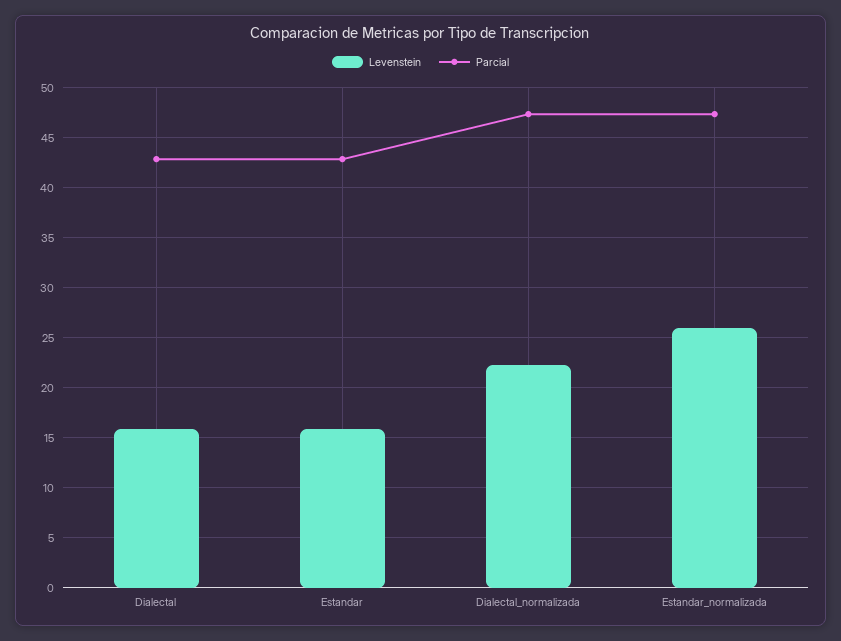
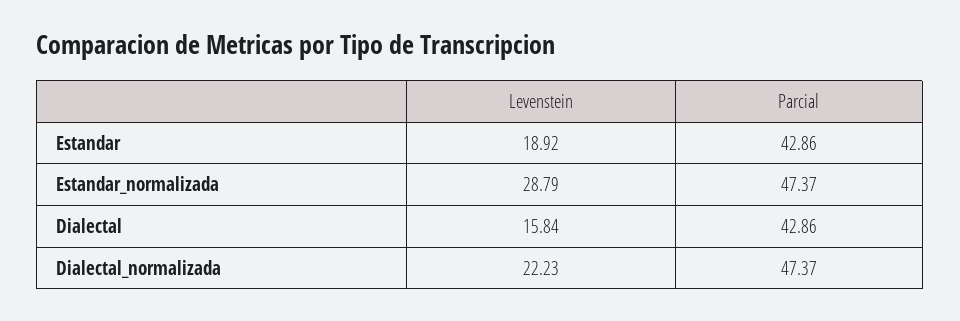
Levenstein, Estandar: 16 -> 18.92
Levenstein, Estandar_normalizada: 26 -> 28.79

